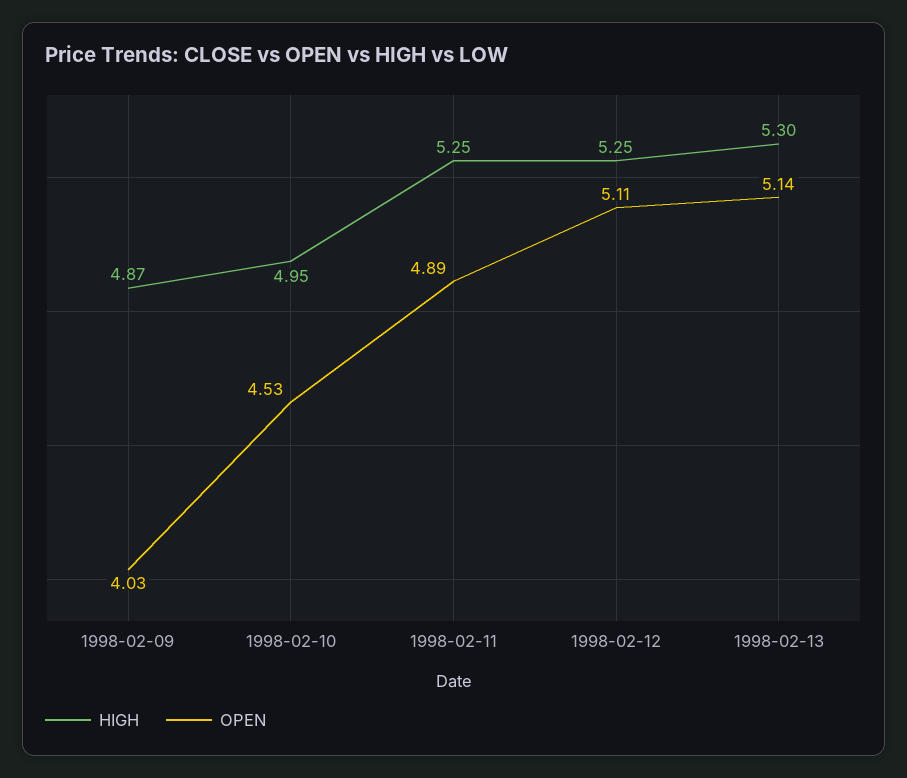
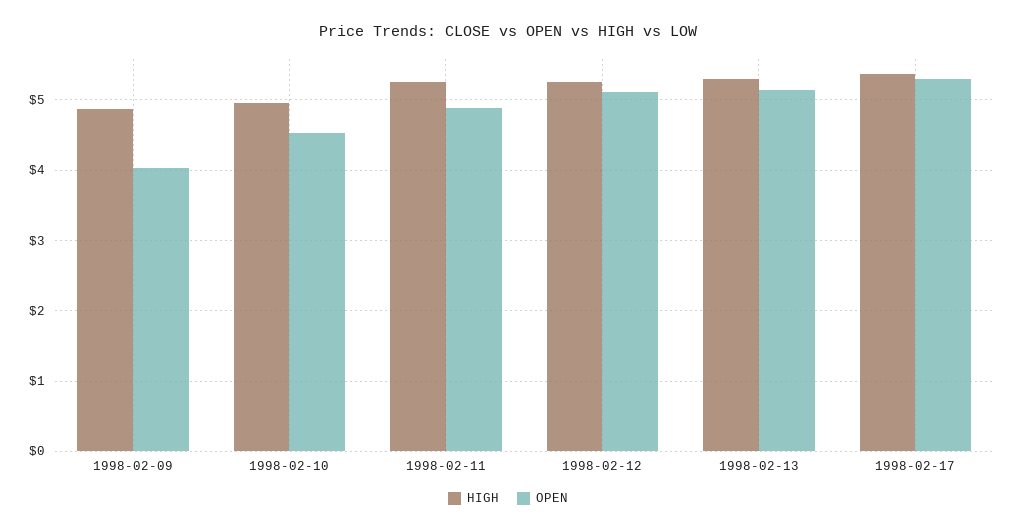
HIGH, 1998-02-17: none -> 5.4
OPEN, 1998-02-17: none -> 5.3

